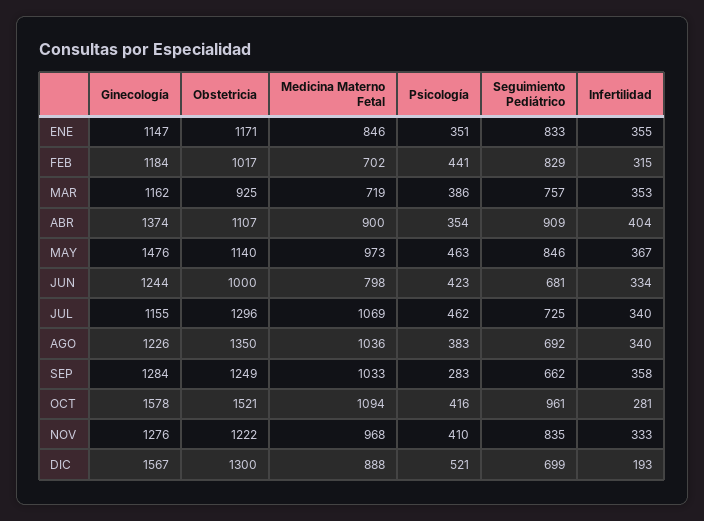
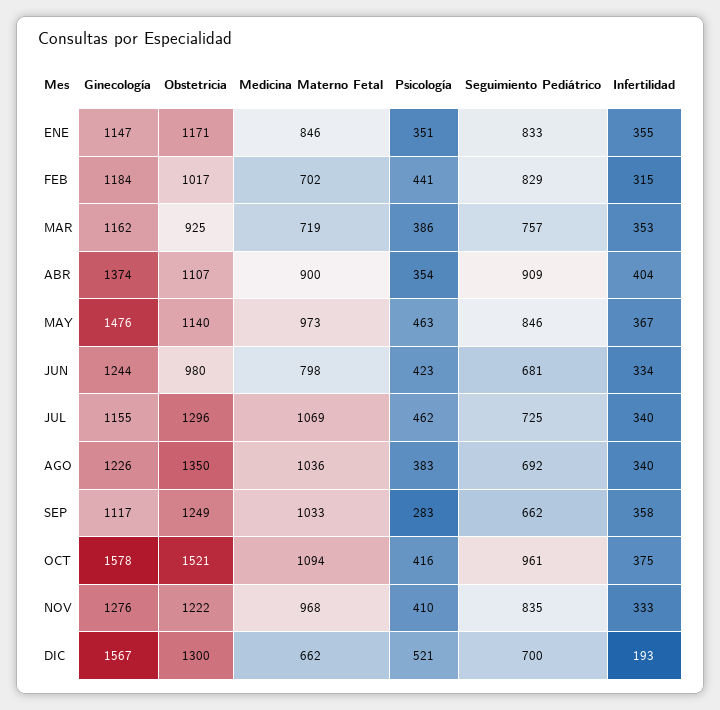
Obstetricia, JUN: 1000 -> 980
Ginecología, SEP: 1284 -> 1117
Infertilidad, OCT: 281 -> 375
Medicina Materno Fetal, DIC: 888 -> 662
Seguimiento Pediátrico, DIC: 699 -> 700

